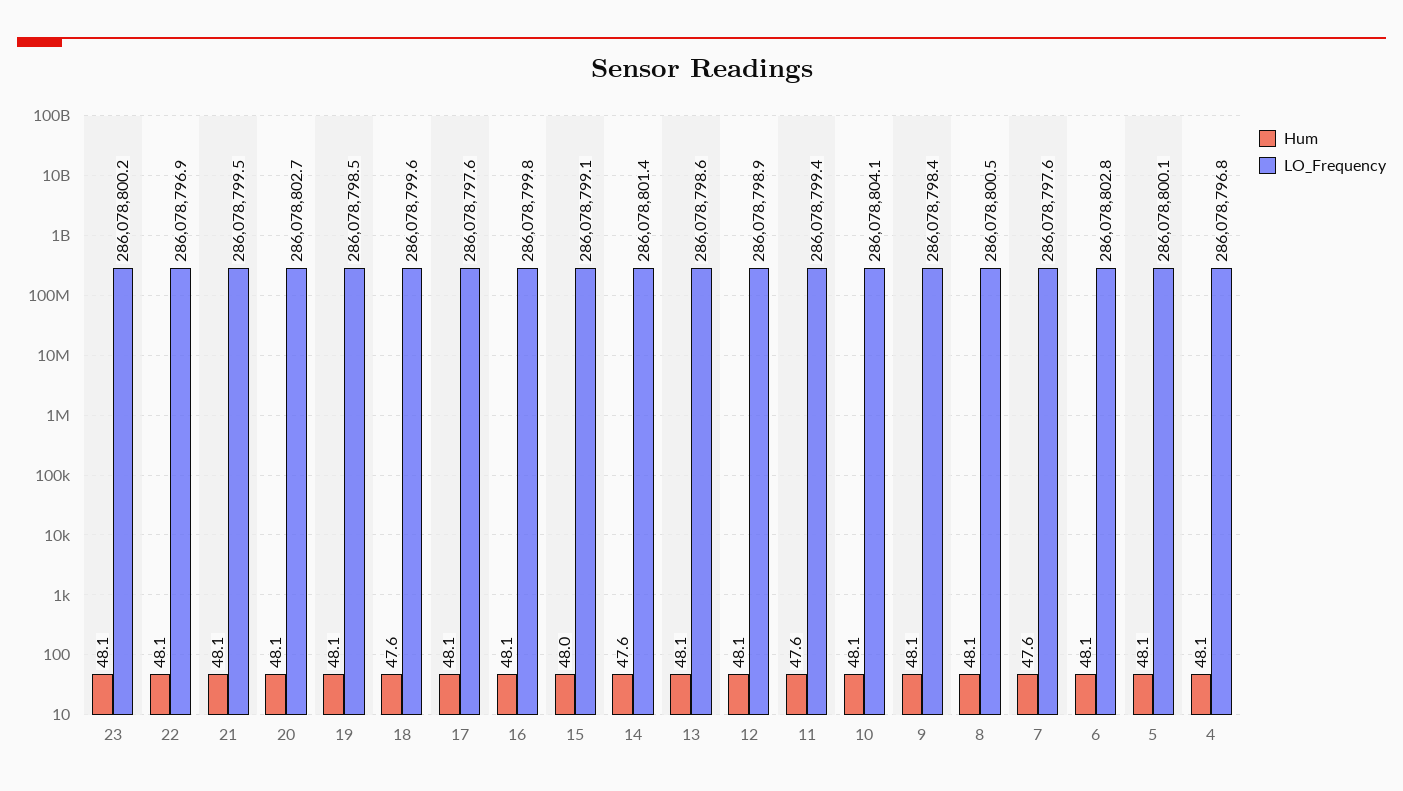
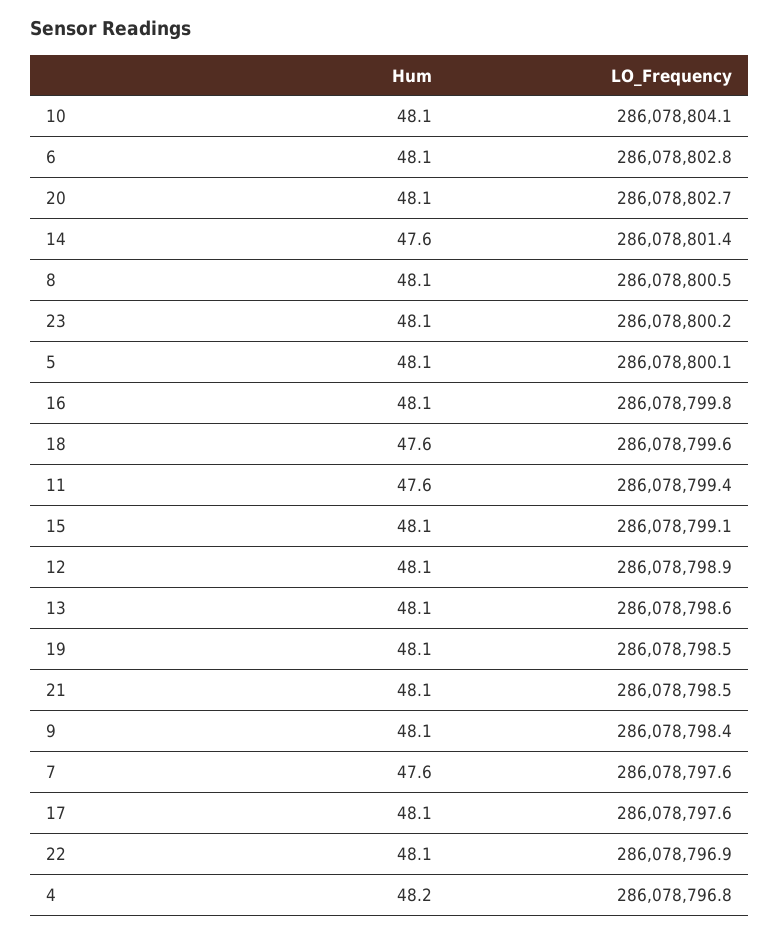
LO_Frequency, 21: 286078799.5 -> 286078798.5
Hum, 15: 48 -> 48.1
Hum, 4: 48.1 -> 48.2

